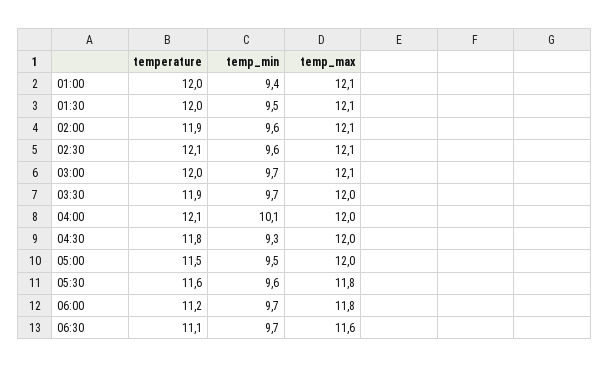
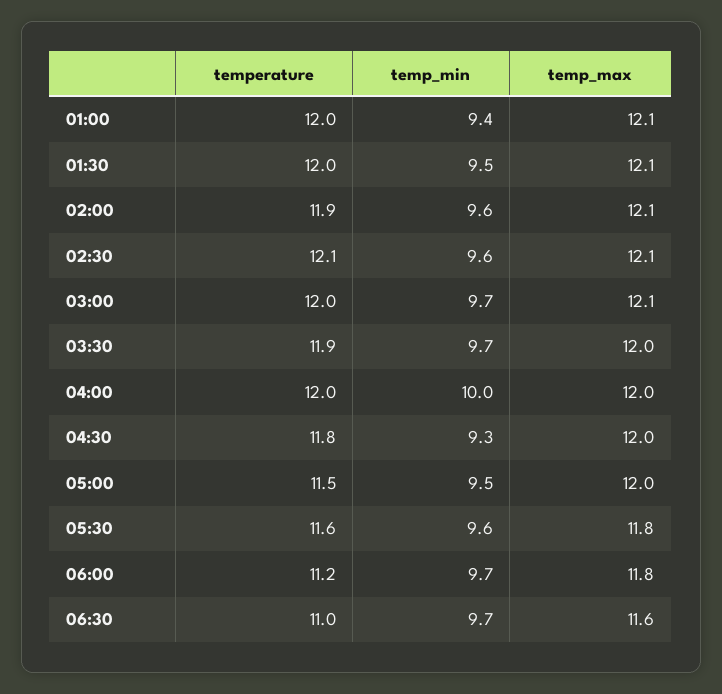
temperature, 04:00: 12.1 -> 12
temp_min, 04:00: 10.1 -> 10
temperature, 06:30: 11.1 -> 11

